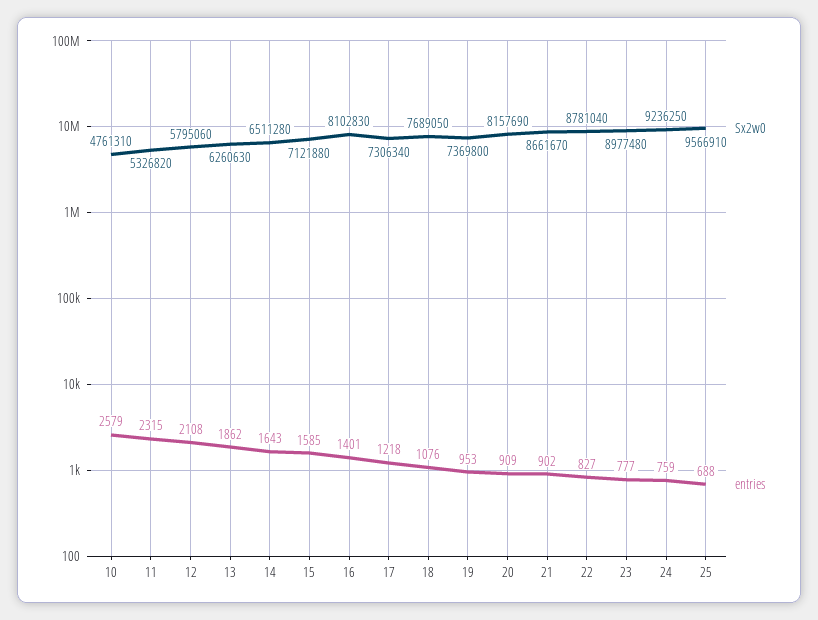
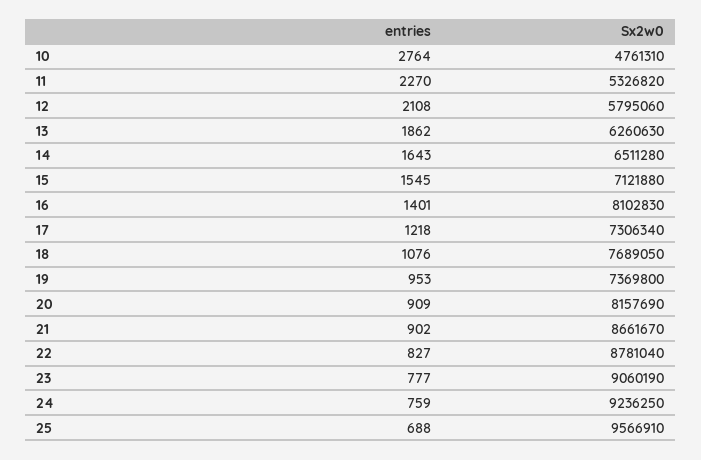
entries, 10: 2579 -> 2764
entries, 11: 2315 -> 2270
entries, 15: 1585 -> 1545
Sx2w0, 23: 8977480 -> 9060190

